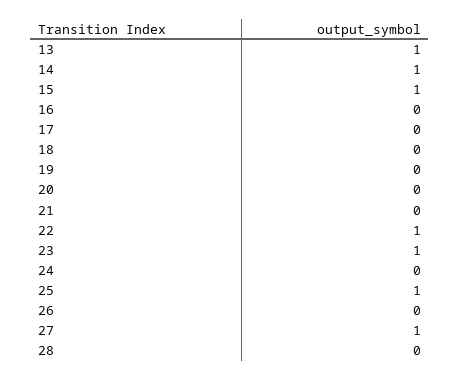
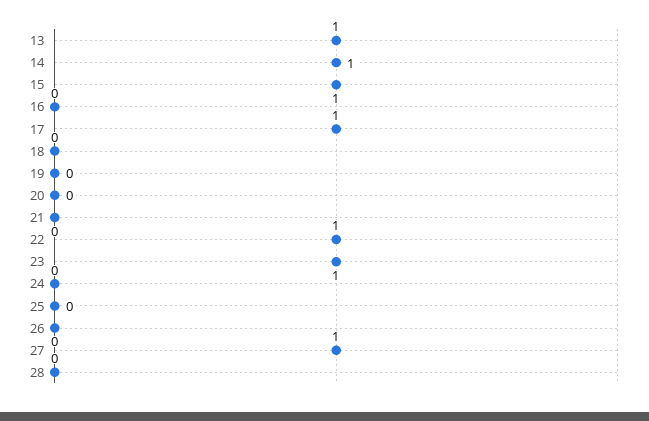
17: 0 -> 1
25: 1 -> 0

